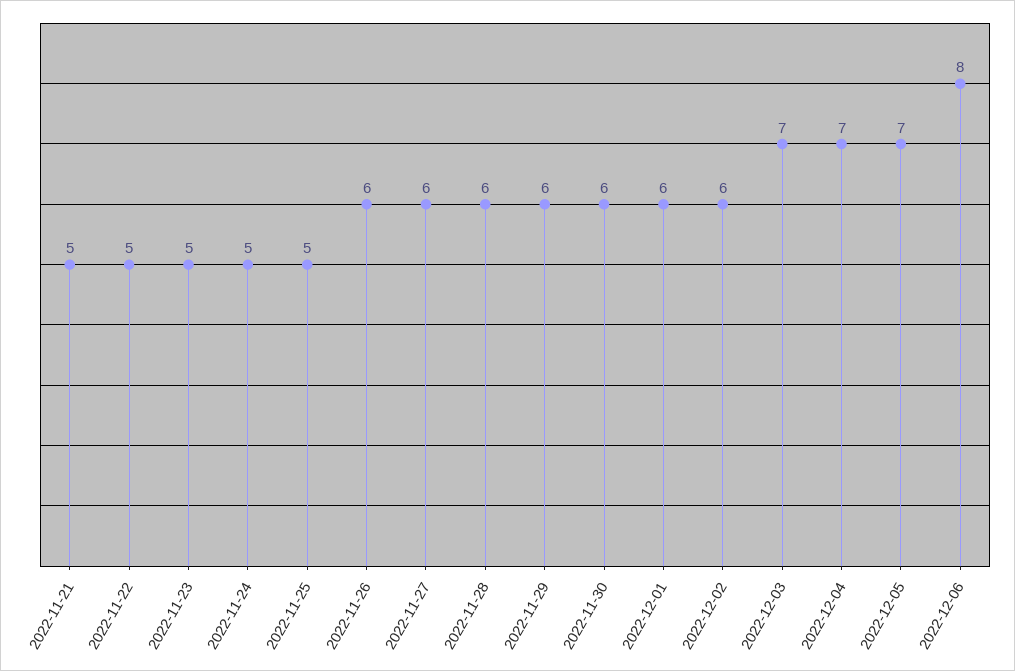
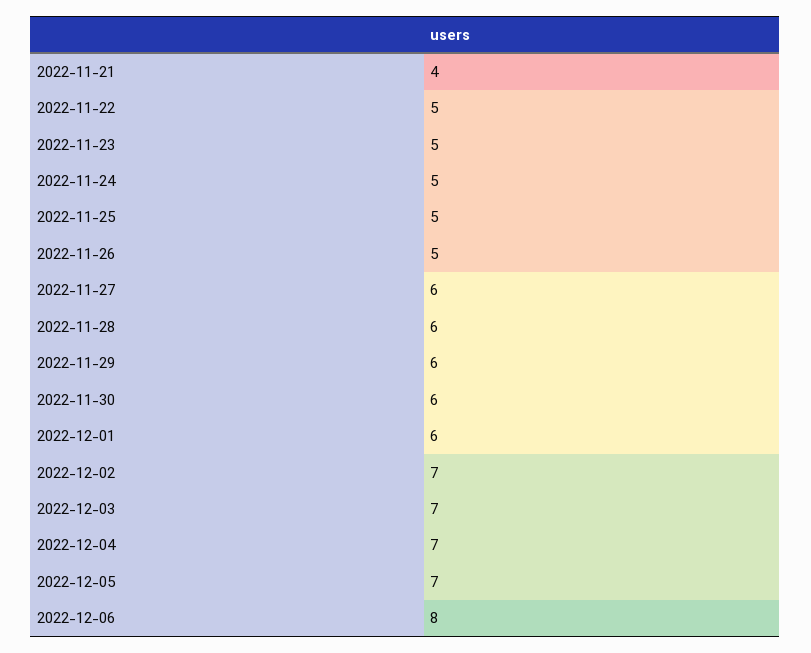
2022-11-21: 5 -> 4
2022-11-26: 6 -> 5
2022-12-02: 6 -> 7

